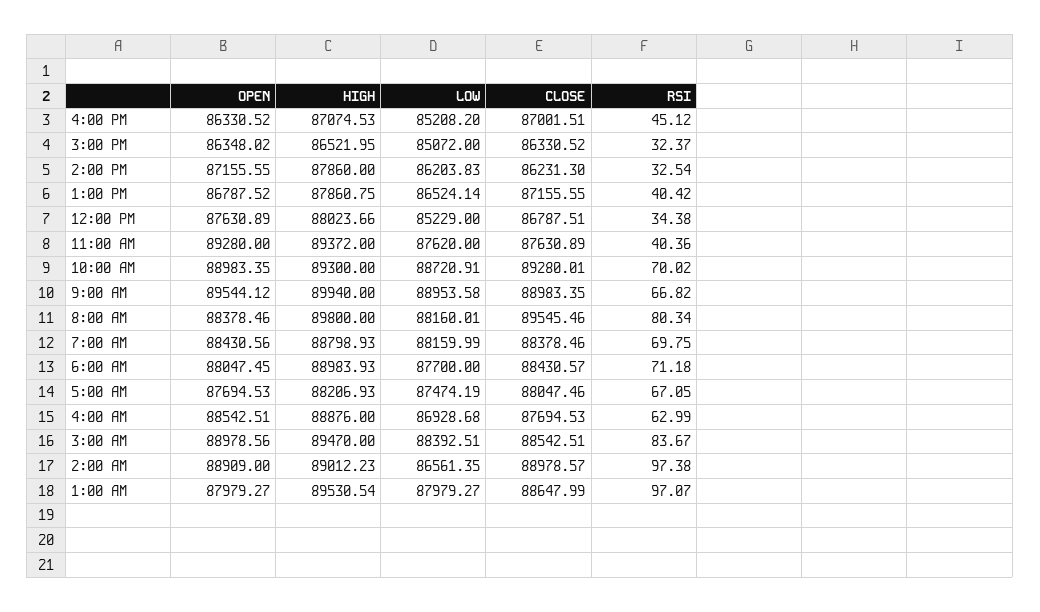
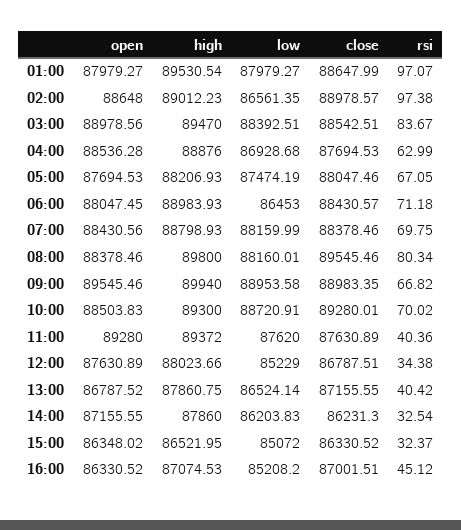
OPEN, 10:00 AM: 88983.35 -> 88503.83
OPEN, 9:00 AM: 89544.12 -> 89545.46
LOW, 6:00 AM: 87700 -> 86453
OPEN, 4:00 AM: 88542.51 -> 88536.28
OPEN, 2:00 AM: 88909 -> 88648

